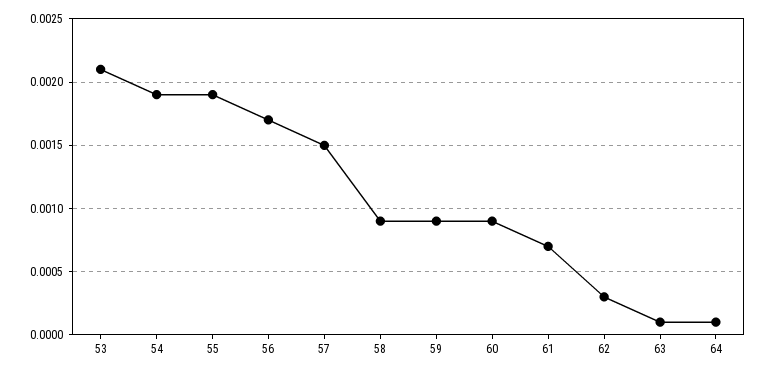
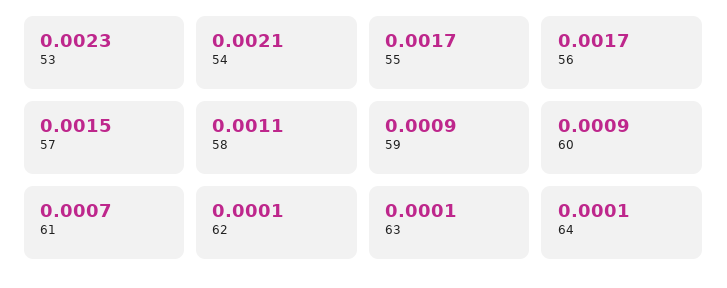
53: 0.0021 -> 0.0023
54: 0.0019 -> 0.0021
55: 0.0019 -> 0.0017
58: 0.0009 -> 0.0011
62: 0.0003 -> 0.0001

